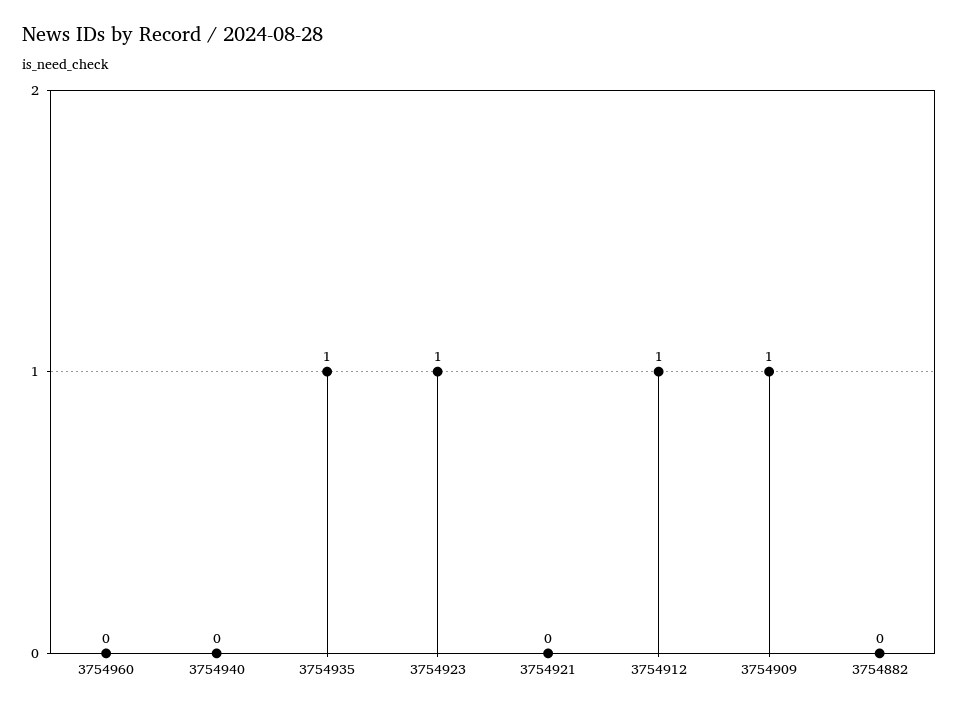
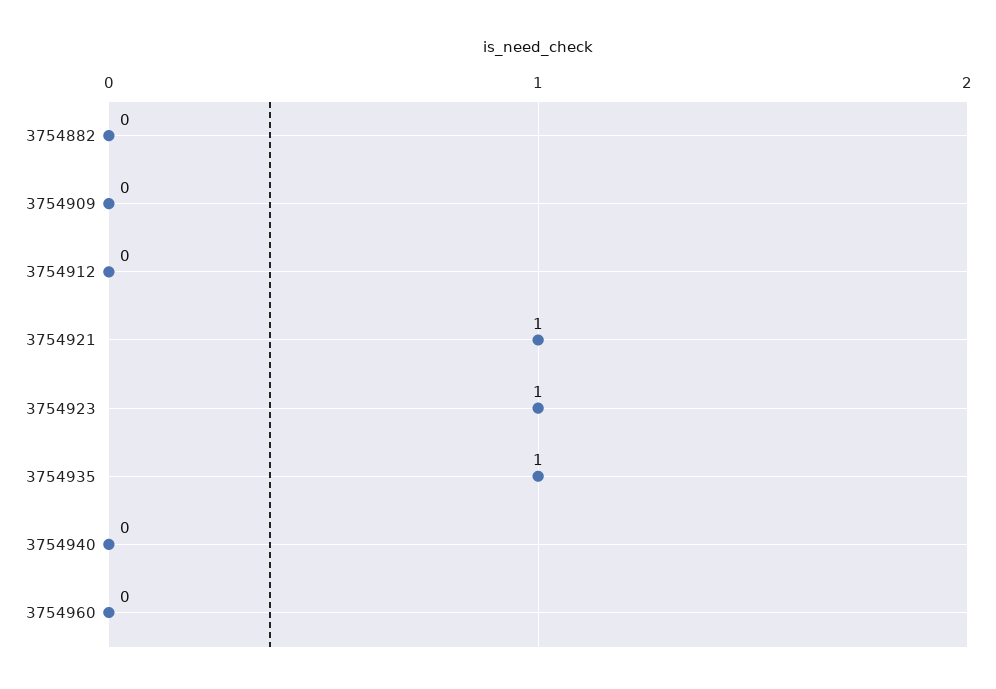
3754921: 0 -> 1
3754912: 1 -> 0
3754909: 1 -> 0

